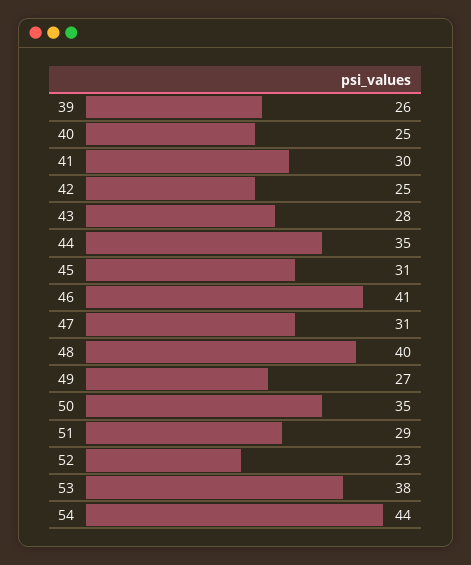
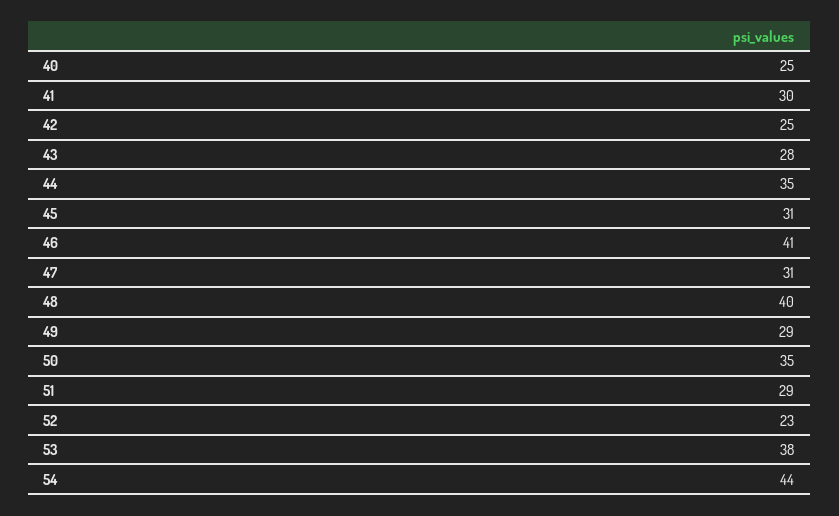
39: 26 -> none
49: 27 -> 29

